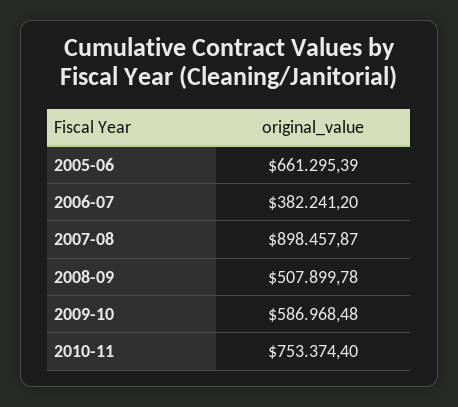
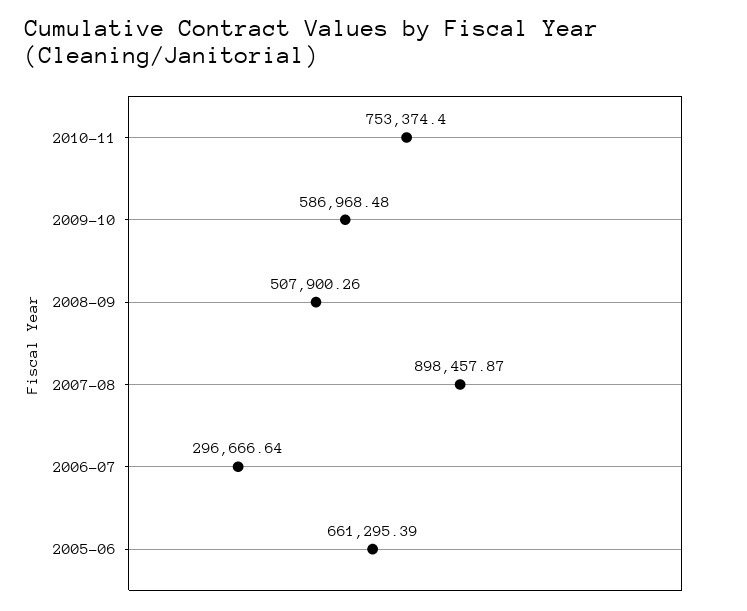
2006-07: 382241.2 -> 296666.64
2008-09: 507899.78 -> 507900.26

